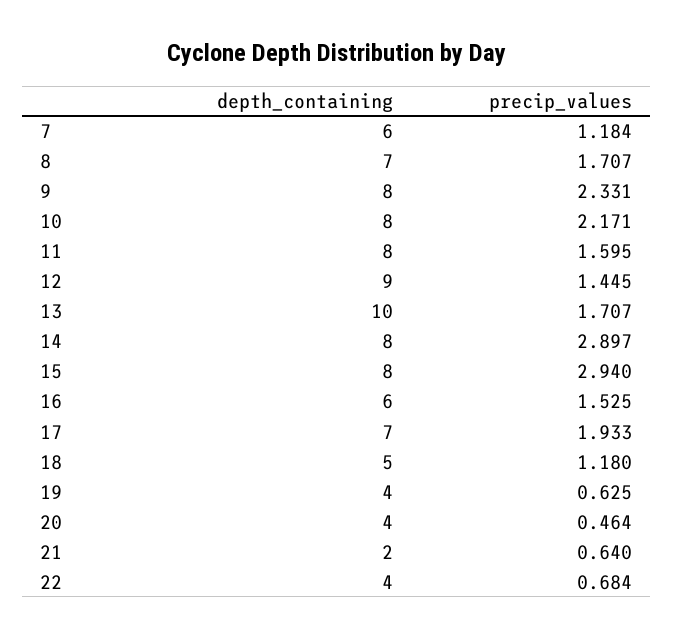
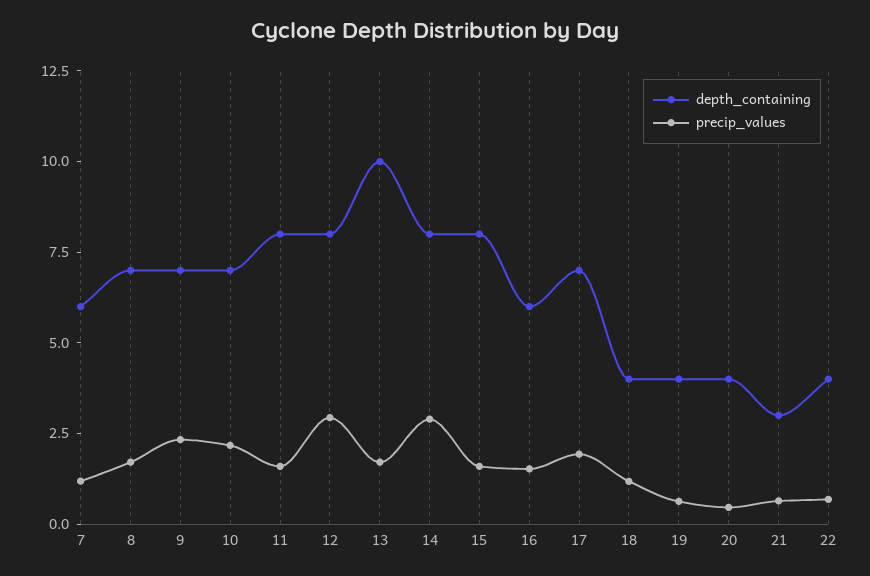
depth_containing, 9: 8 -> 7
depth_containing, 10: 8 -> 7
depth_containing, 12: 9 -> 8
precip_values, 12: 1.445 -> 3
precip_values, 15: 2.94 -> 1.5
depth_containing, 18: 5 -> 4
depth_containing, 21: 2 -> 3

